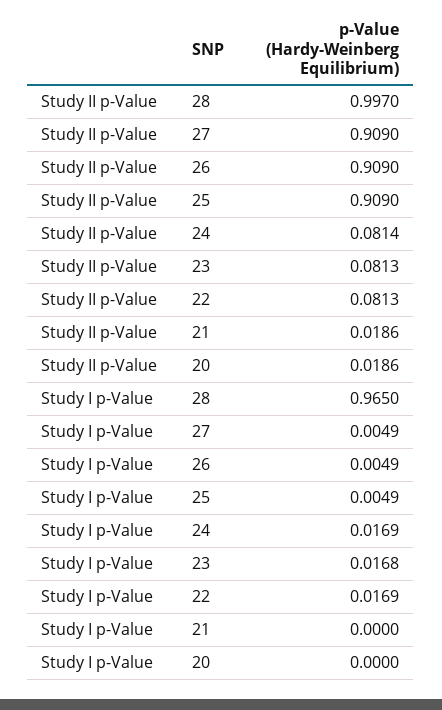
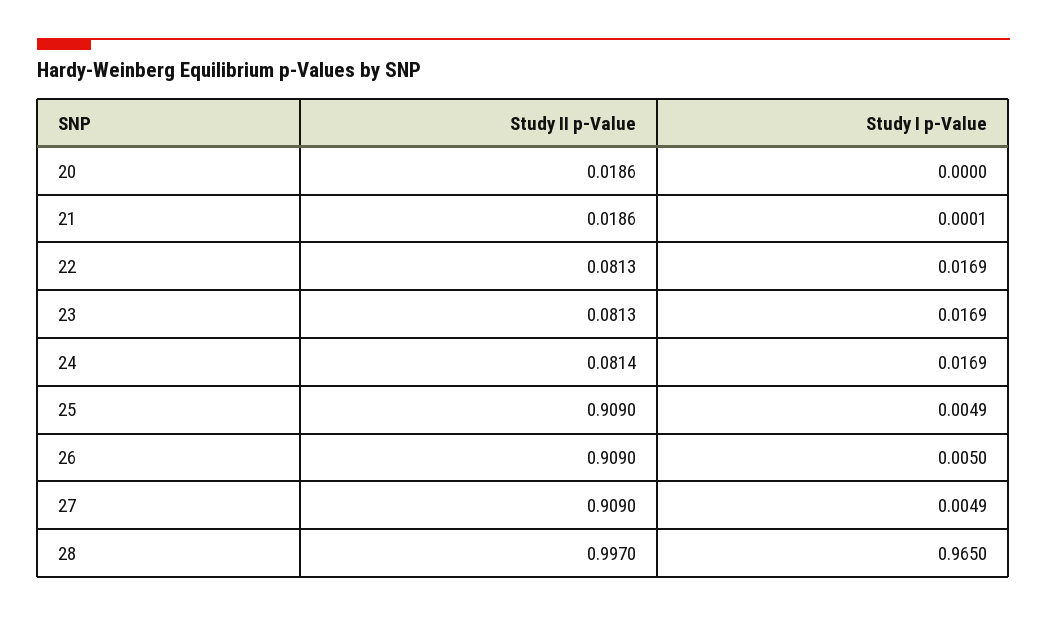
Study I p-Value, 26: 0.0049 -> 0.005
Study I p-Value, 23: 0.0168 -> 0.0169
Study I p-Value, 21: 0 -> 0.0001

